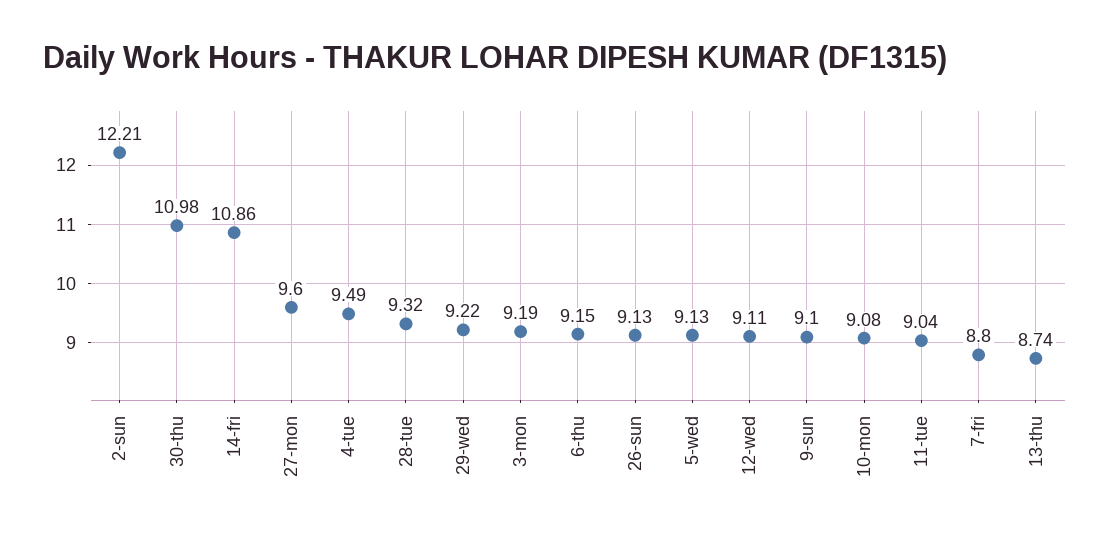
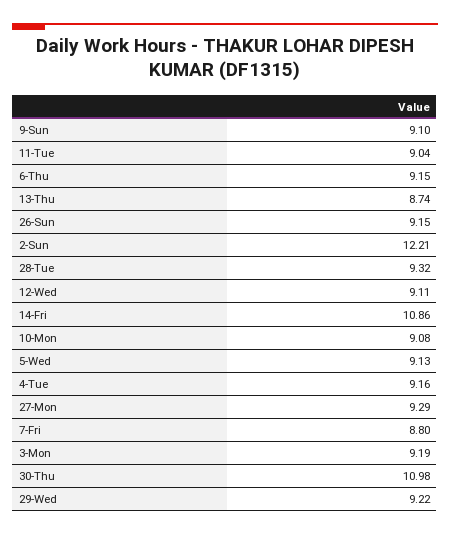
27-mon: 9.6 -> 9.29
4-tue: 9.49 -> 9.16
26-sun: 9.13 -> 9.15

